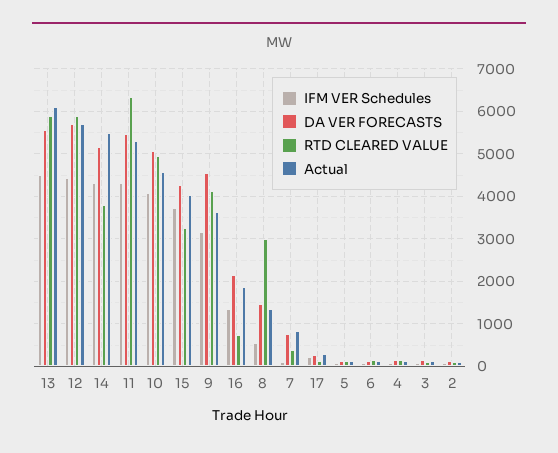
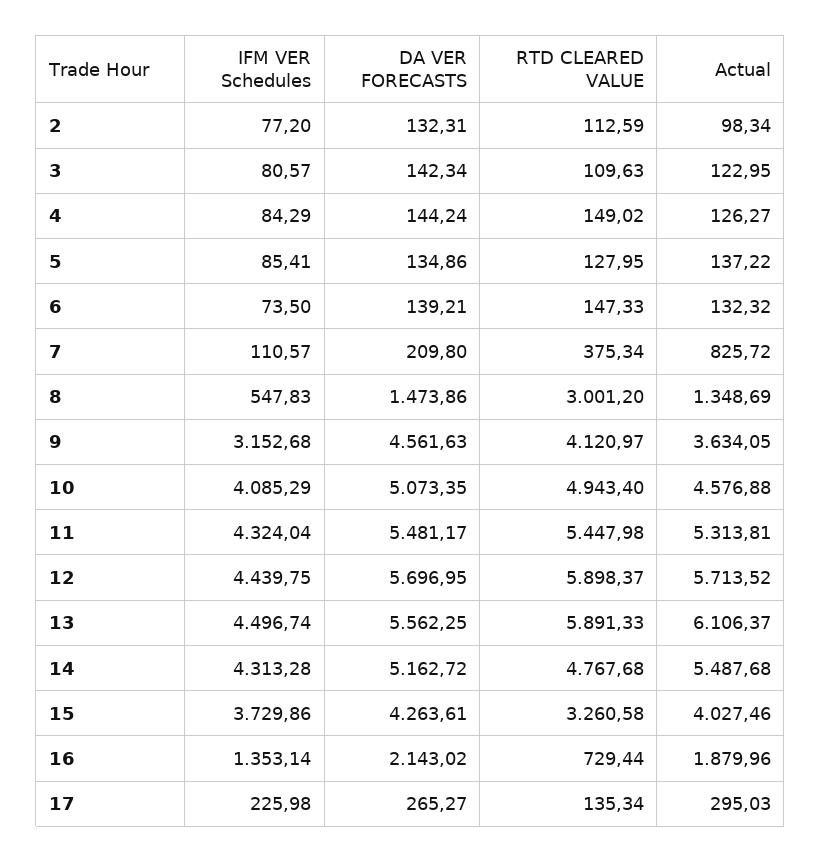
RTD CLEARED VALUE, 14: 3800 -> 4767.68
RTD CLEARED VALUE, 11: 6400 -> 5447.98
DA VER FORECASTS, 7: 800 -> 209.8

